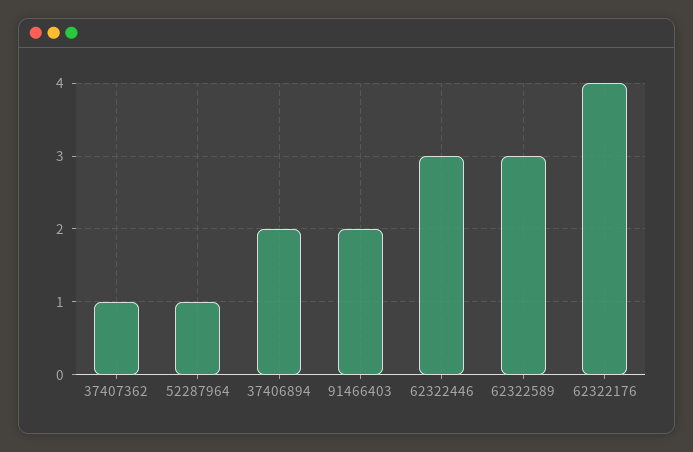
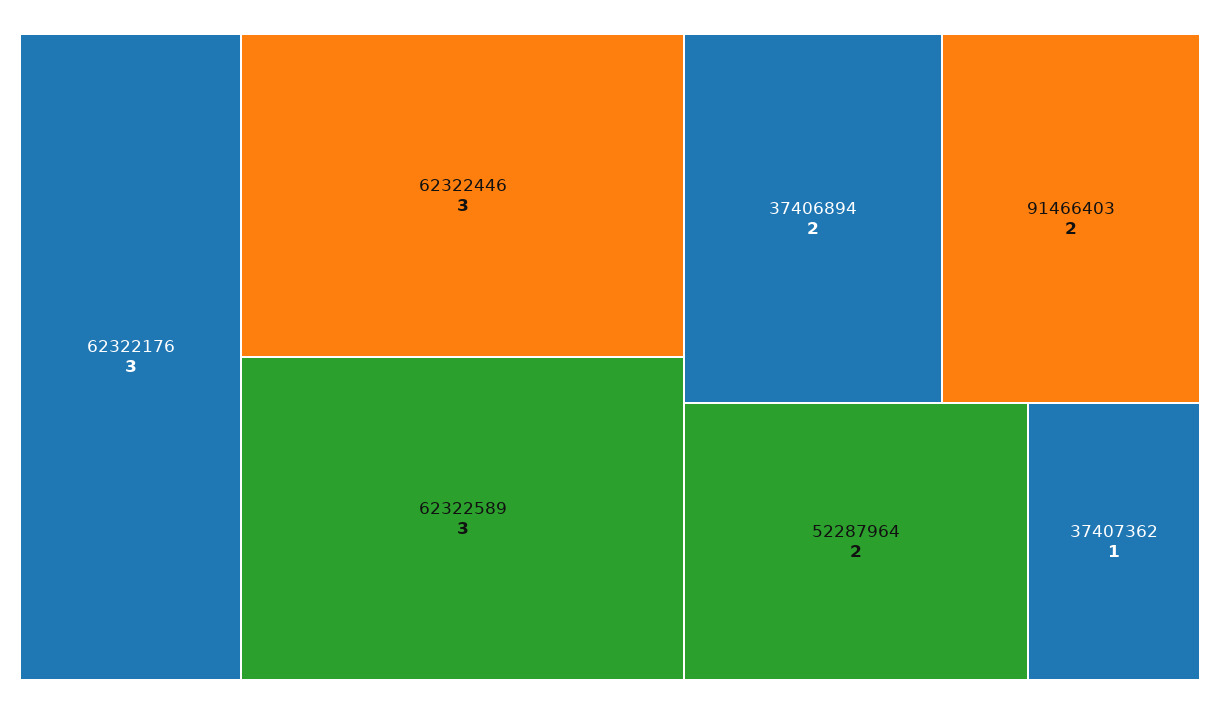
52287964: 1 -> 2
62322176: 4 -> 3

